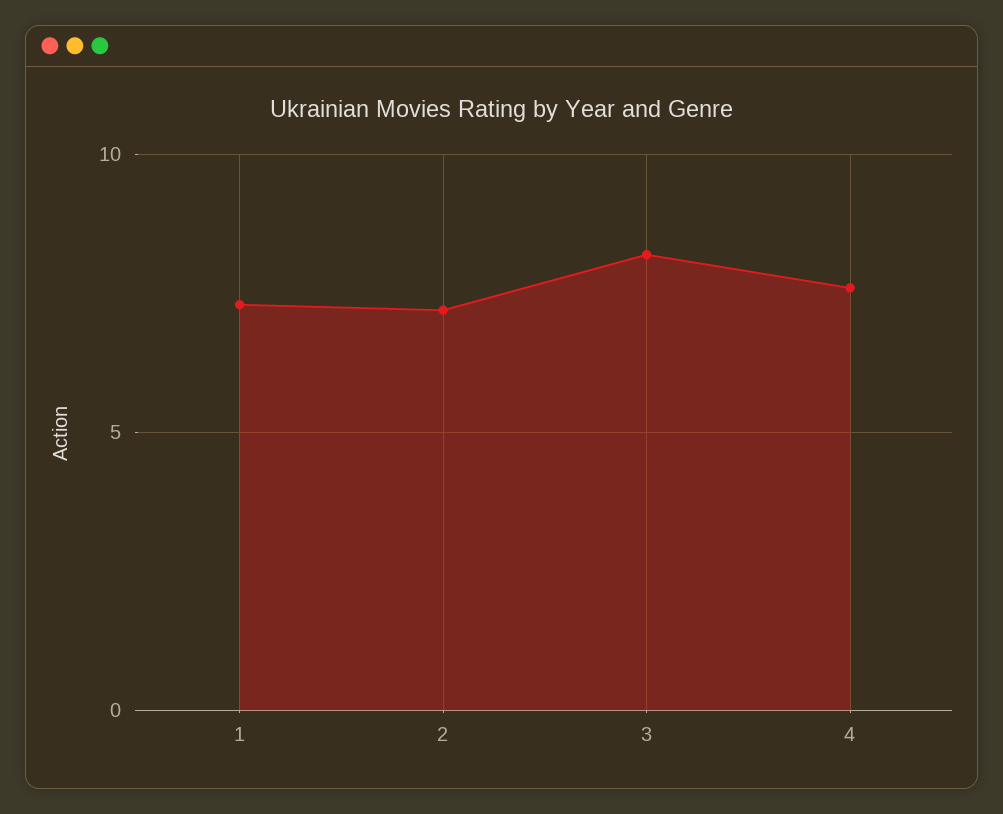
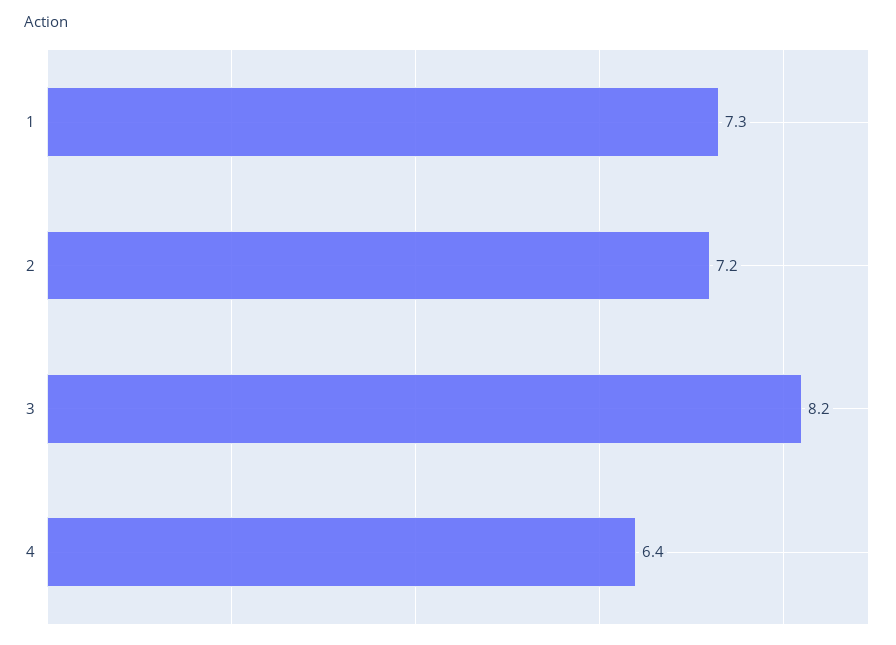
4: 7.5 -> 6.4

